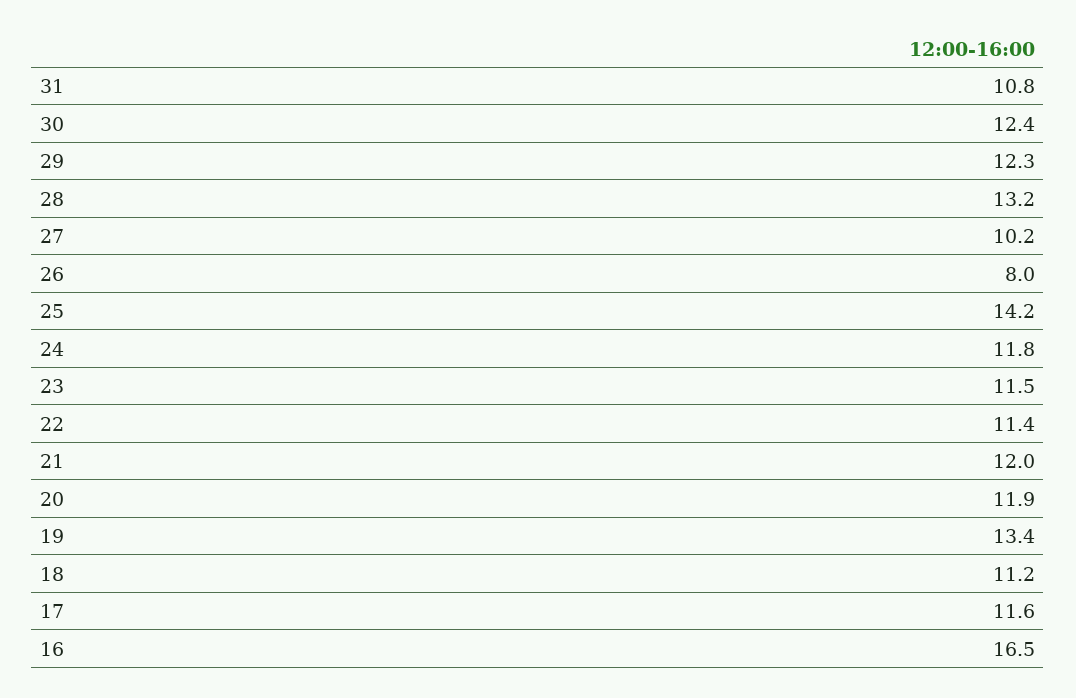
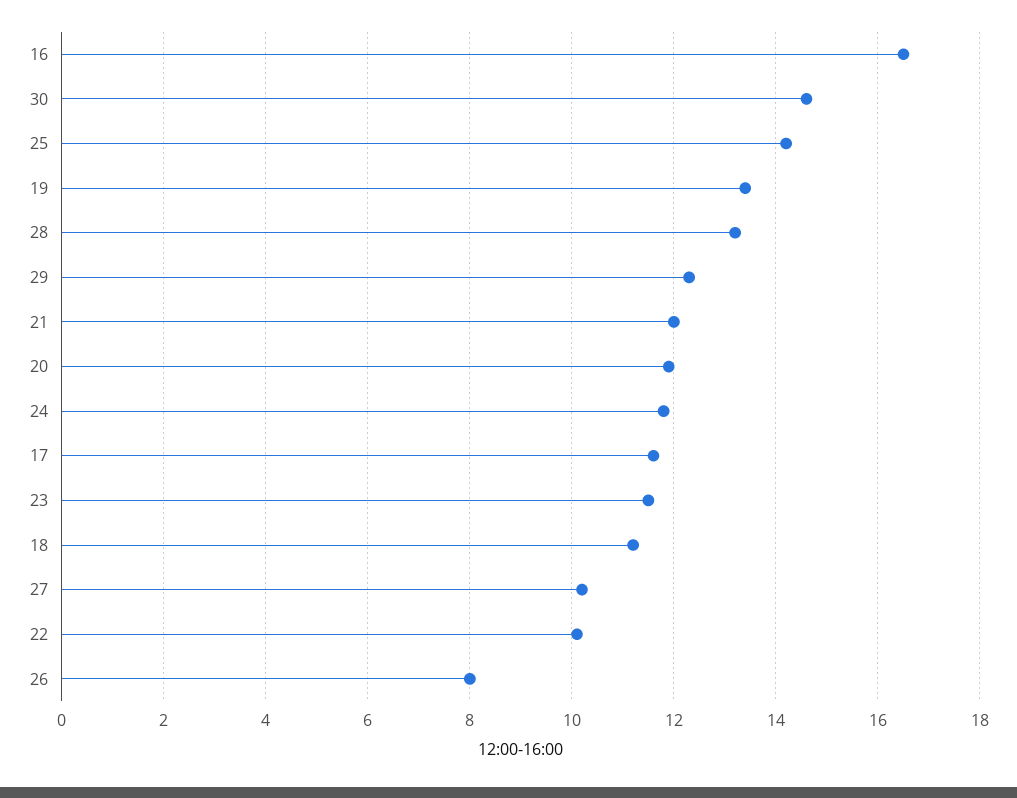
31: 10.8 -> none
30: 12.4 -> 14.5
22: 11.4 -> 10

